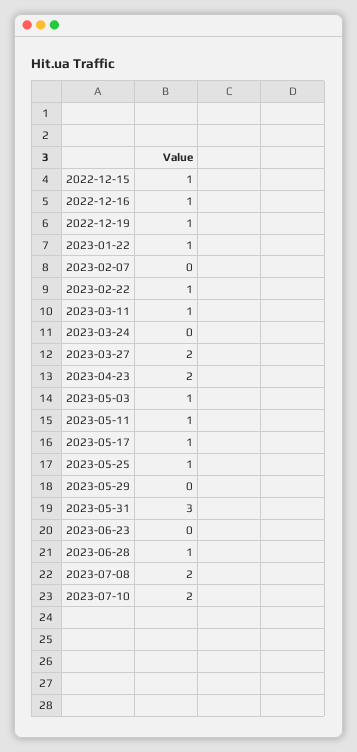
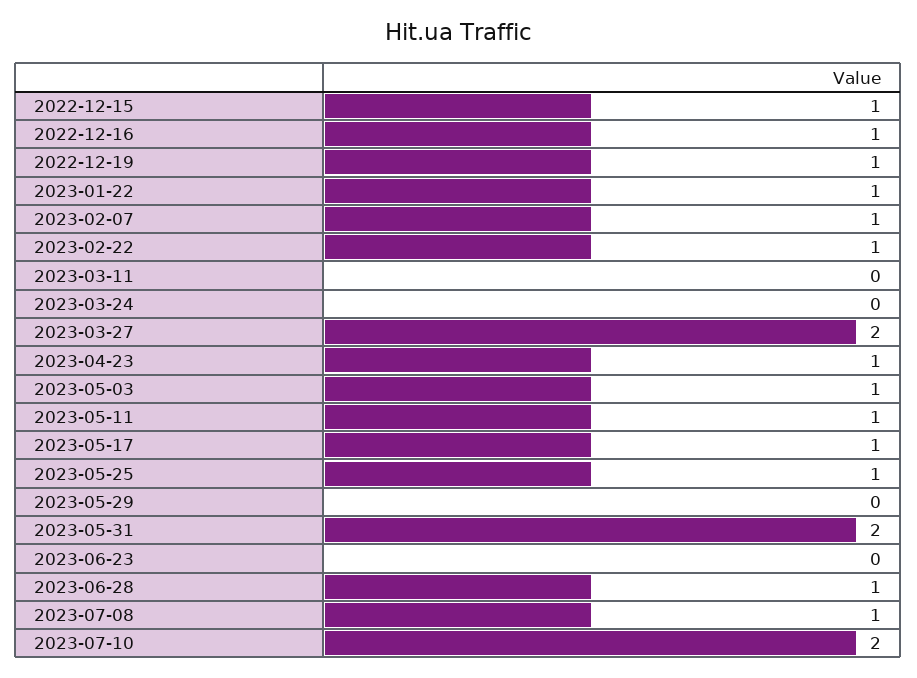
2023-02-07: 0 -> 1
2023-03-11: 1 -> 0
2023-04-23: 2 -> 1
2023-05-31: 3 -> 2
2023-07-08: 2 -> 1

